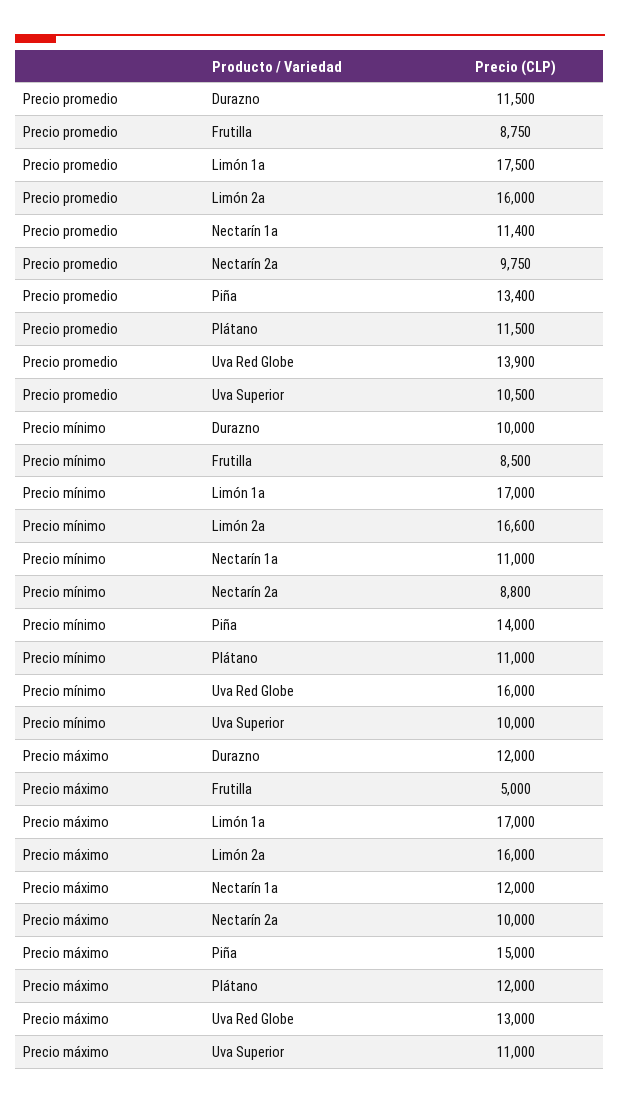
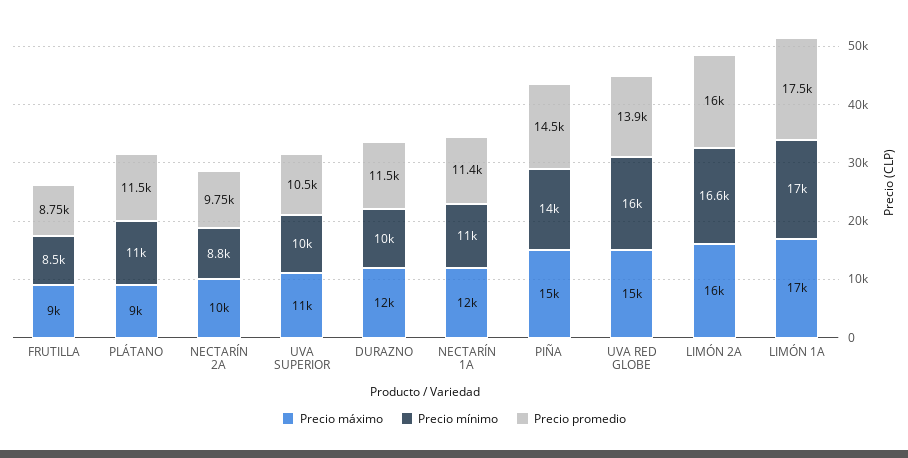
Precio promedio, Piña: 13400 -> 14500
Precio máximo, Frutilla: 5000 -> 9000
Precio máximo, Plátano: 12000 -> 9000
Precio máximo, Uva Red Globe: 13000 -> 15000

